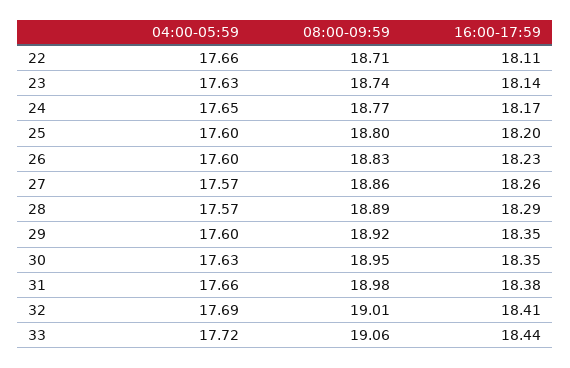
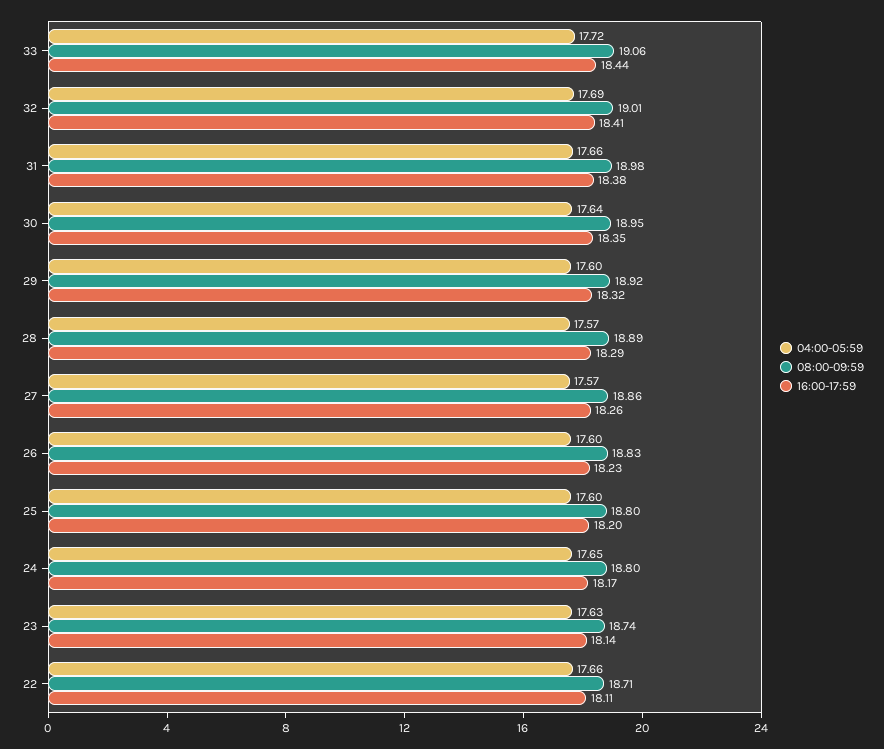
08:00-09:59, 24: 18.77 -> 18.8
16:00-17:59, 29: 18.35 -> 18.32
04:00-05:59, 30: 17.63 -> 17.64

